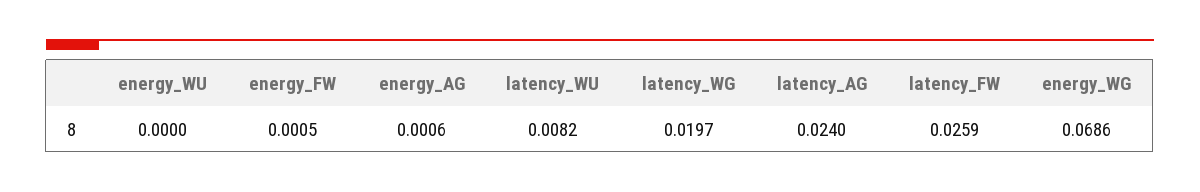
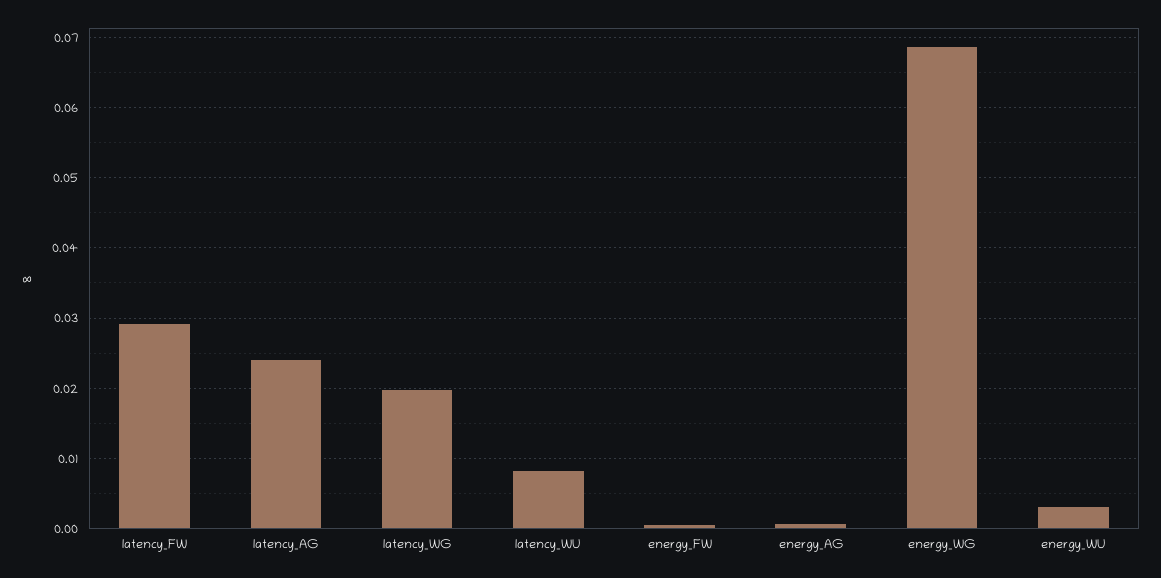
energy_WU: 0 -> 0.003
latency_FW: 0.0259 -> 0.029

